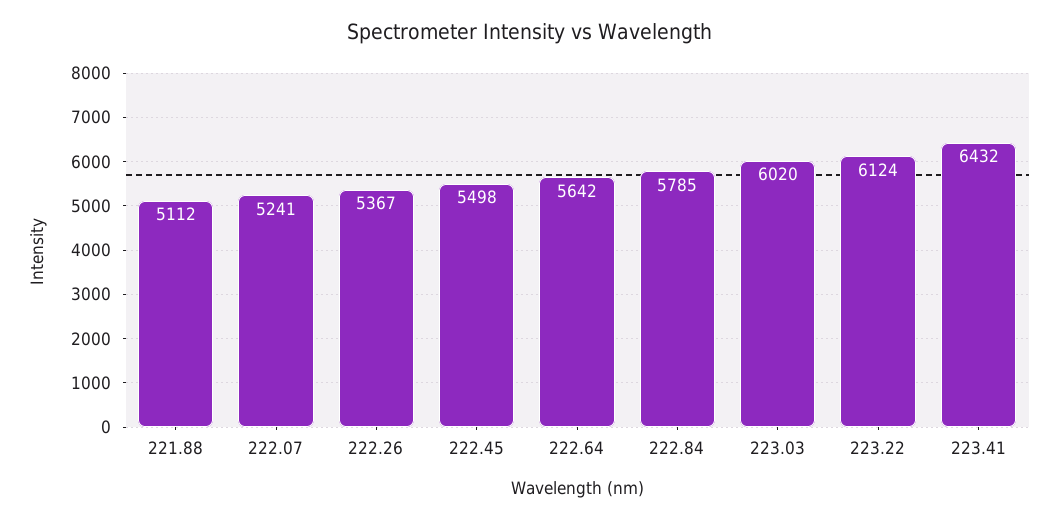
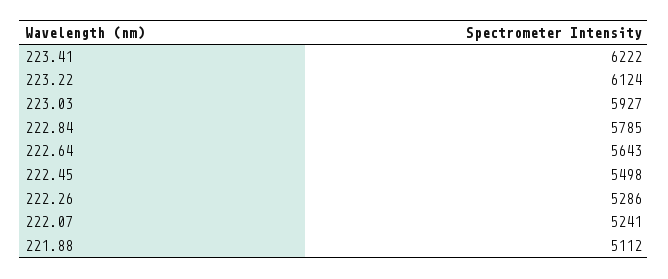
222.26: 5367 -> 5286
222.64: 5642 -> 5643
223.03: 6020 -> 5927
223.41: 6432 -> 6222

